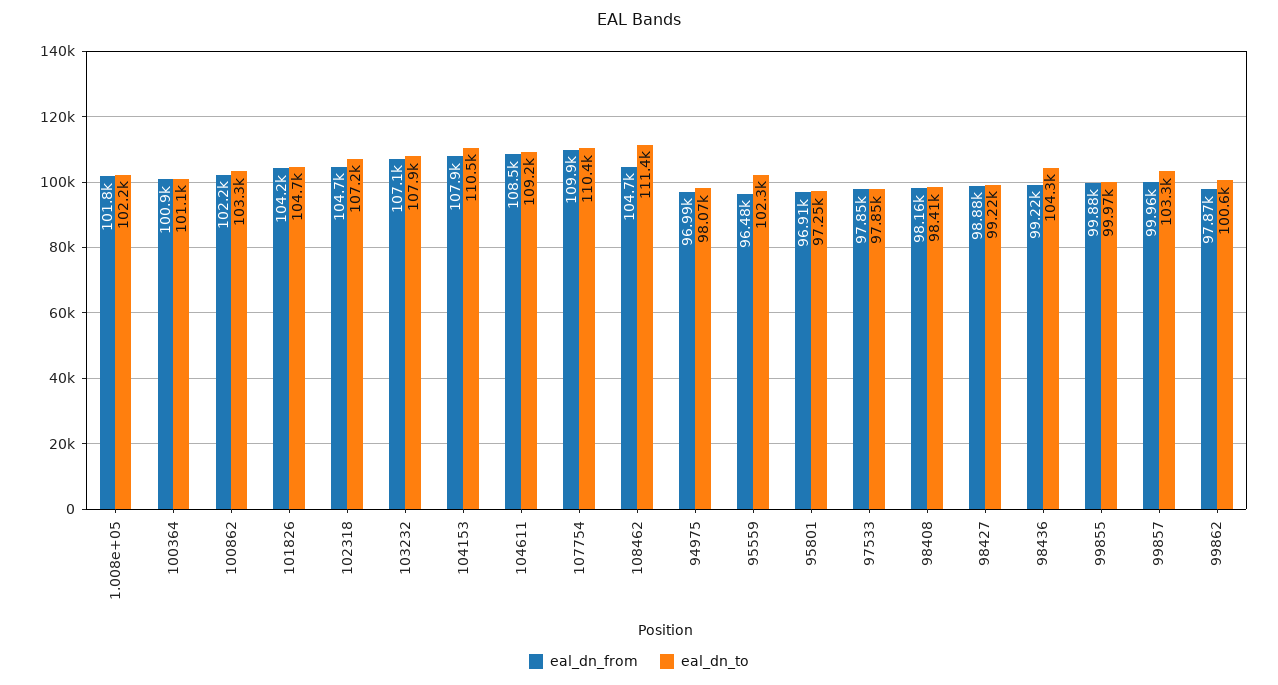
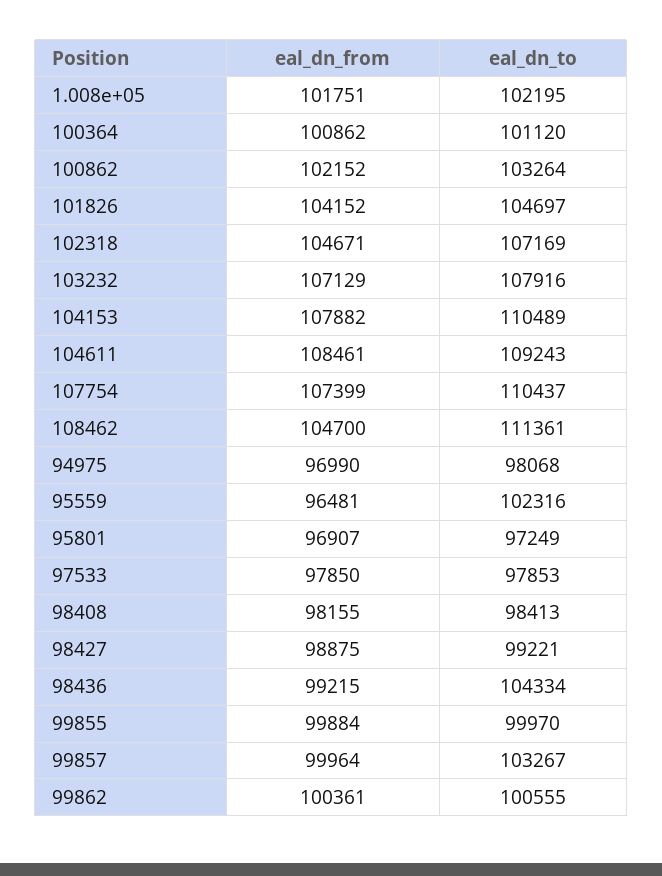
eal_dn_from, 107754: 109900 -> 107399
eal_dn_from, 99862: 97870 -> 100361

